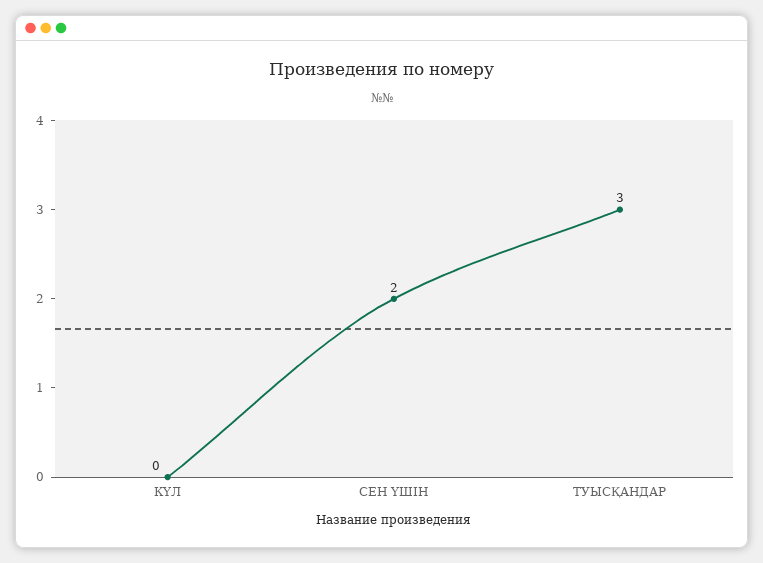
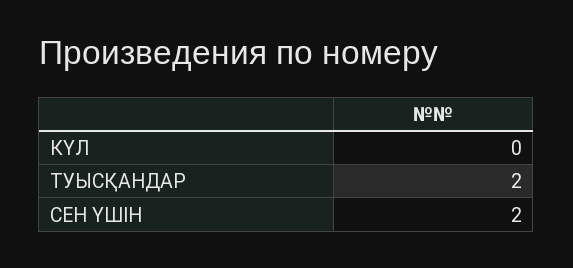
ТУЫСҚАНДАР: 3 -> 2

